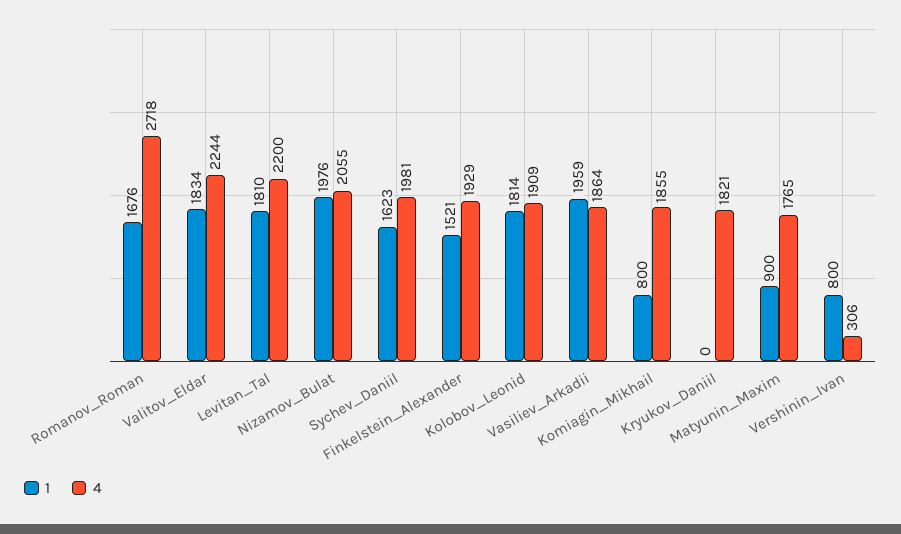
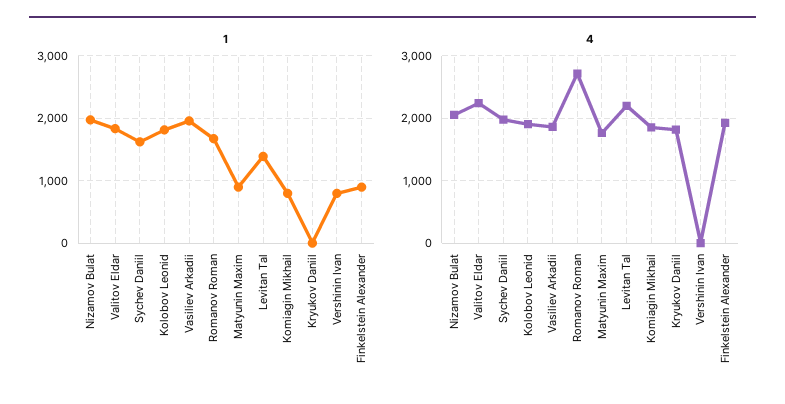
1, Levitan_Tal: 1810 -> 1400
1, Finkelstein_Alexander: 1521 -> 900
4, Vershinin_Ivan: 306 -> 0

